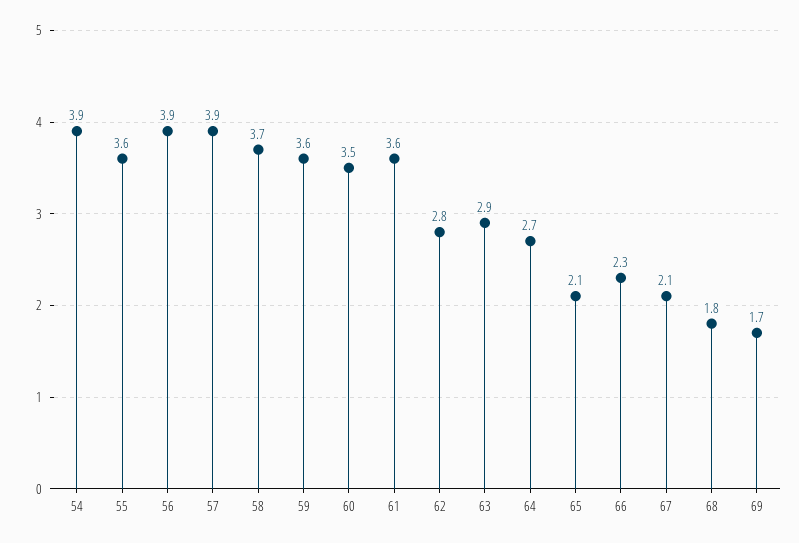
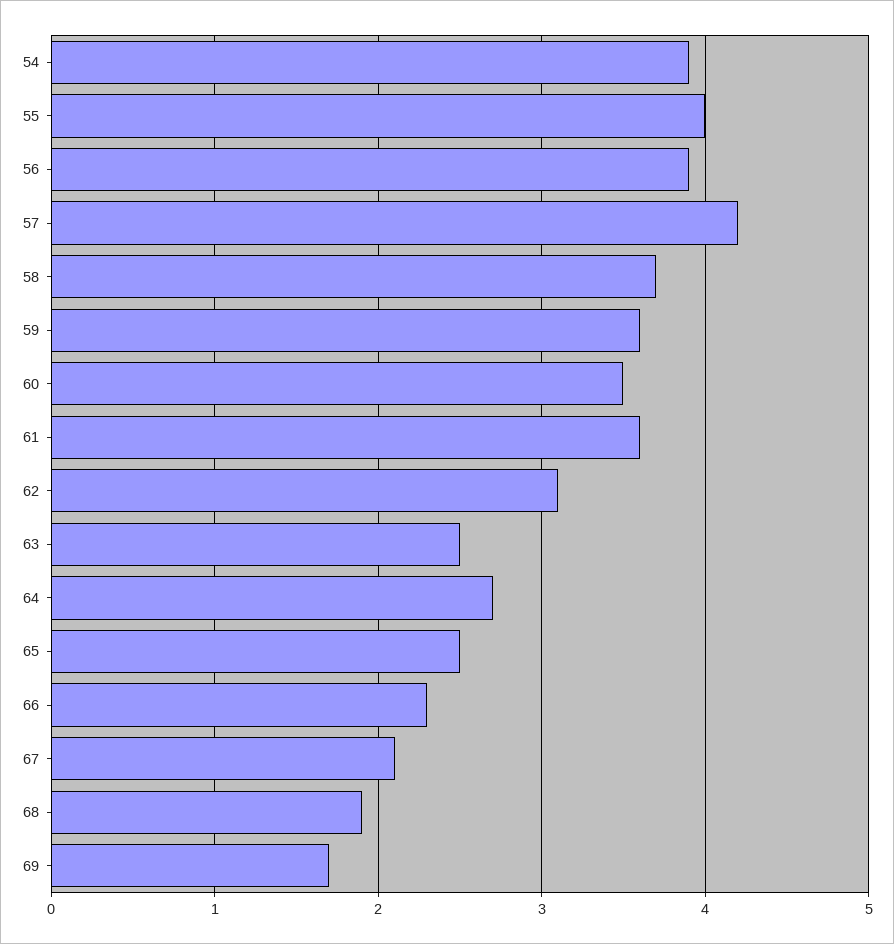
55: 3.6 -> 4
57: 3.9 -> 4.2
62: 2.8 -> 3.1
63: 2.9 -> 2.5
65: 2.1 -> 2.5
68: 1.8 -> 1.9

